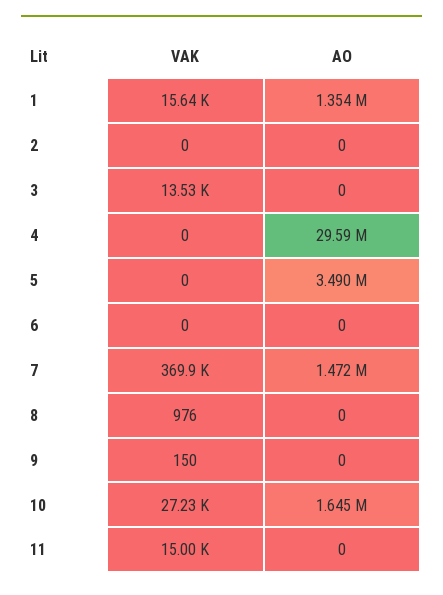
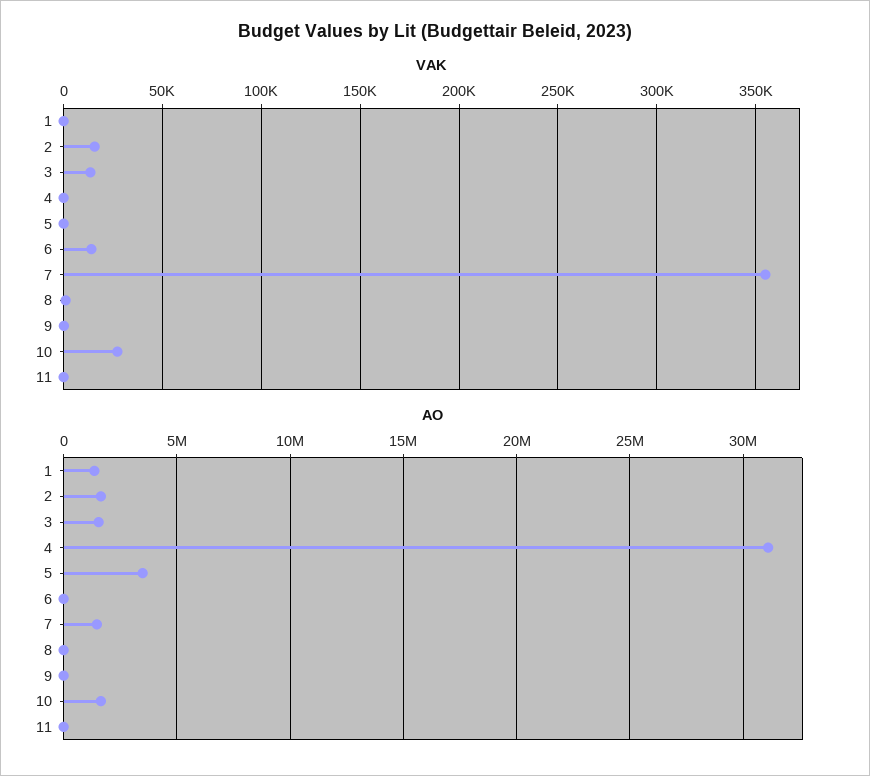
VAK, 1: 15640 -> 0
VAK, 2: 0 -> 15000
AO, 2: 0 -> 1500000
AO, 3: 0 -> 1500000
AO, 4: 29590000 -> 31000000
VAK, 6: 0 -> 15000
VAK, 7: 369900 -> 355000
VAK, 11: 15000 -> 0

